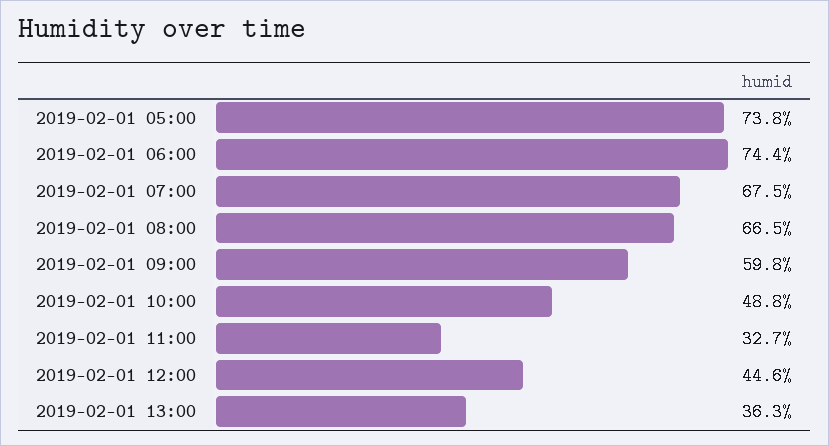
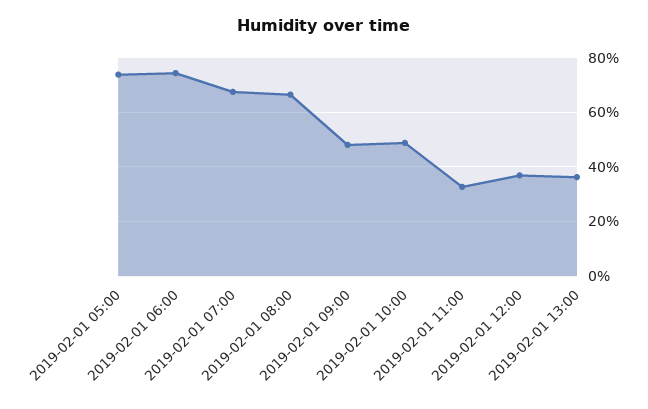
2019-02-01 09:00: 59.8 -> 47.5
2019-02-01 12:00: 44.6 -> 37.5

